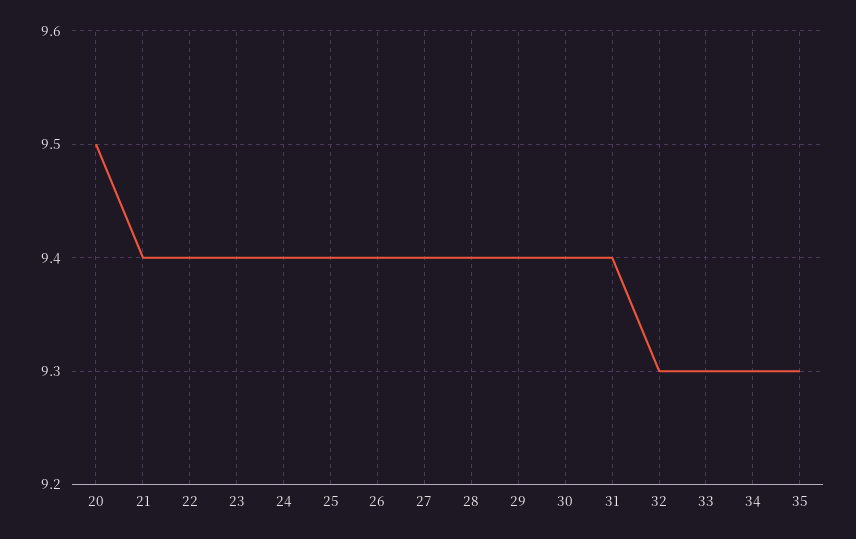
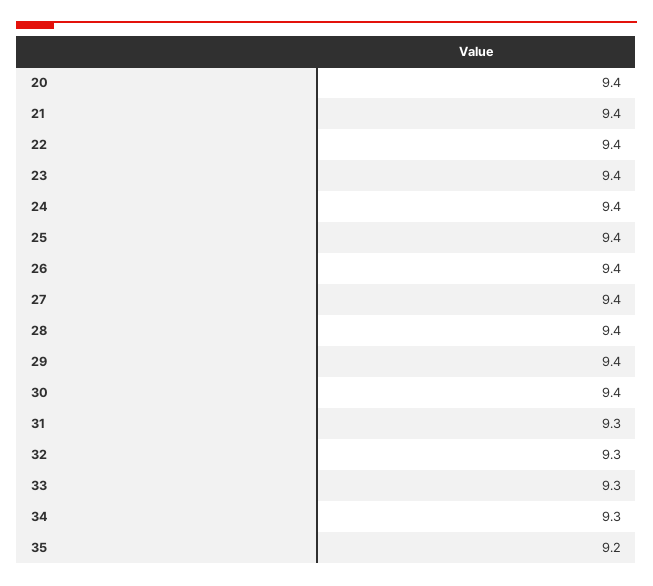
20: 9.5 -> 9.4
31: 9.4 -> 9.3
35: 9.3 -> 9.2

